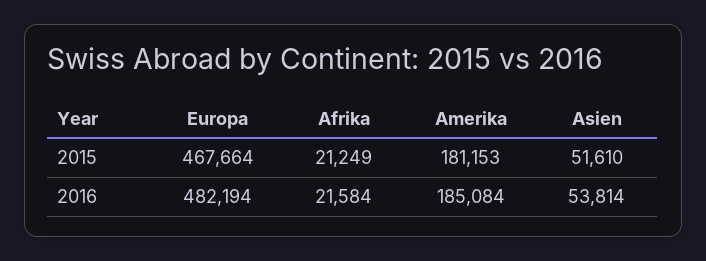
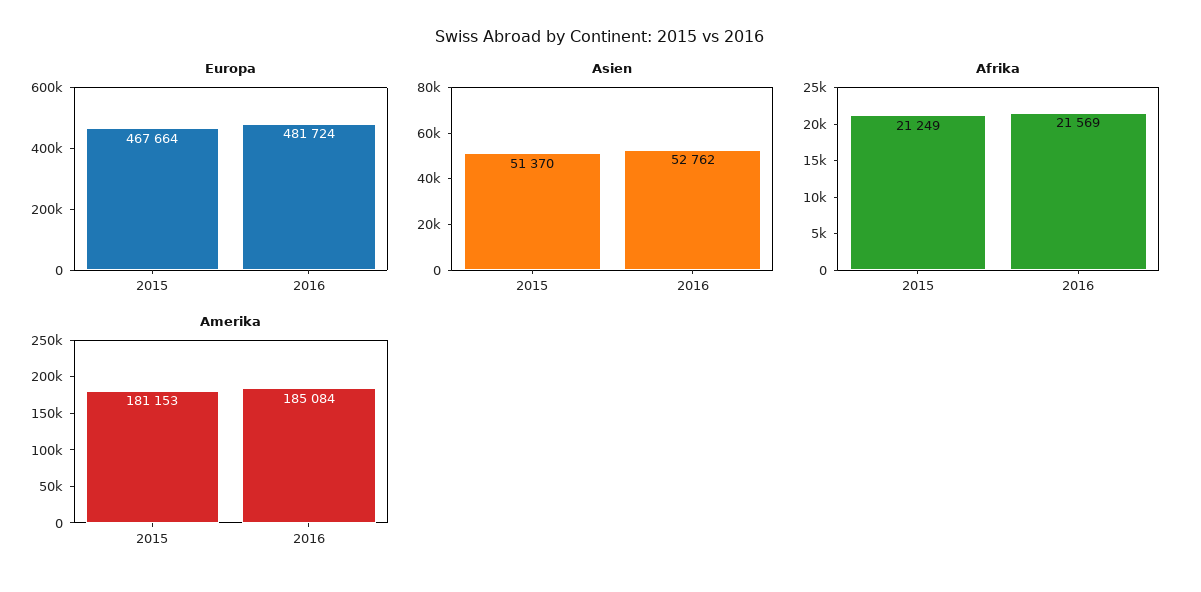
Asien, 2015: 51610 -> 51370
Europa, 2016: 482194 -> 481724
Afrika, 2016: 21584 -> 21569
Asien, 2016: 53814 -> 52762

